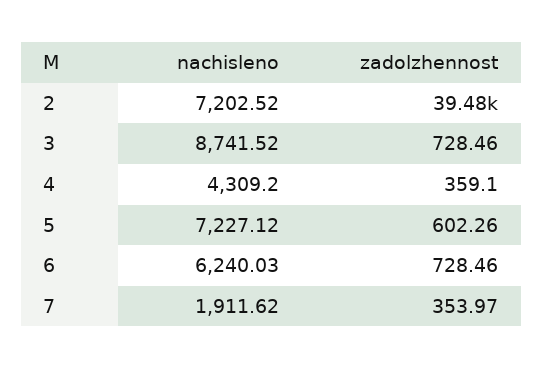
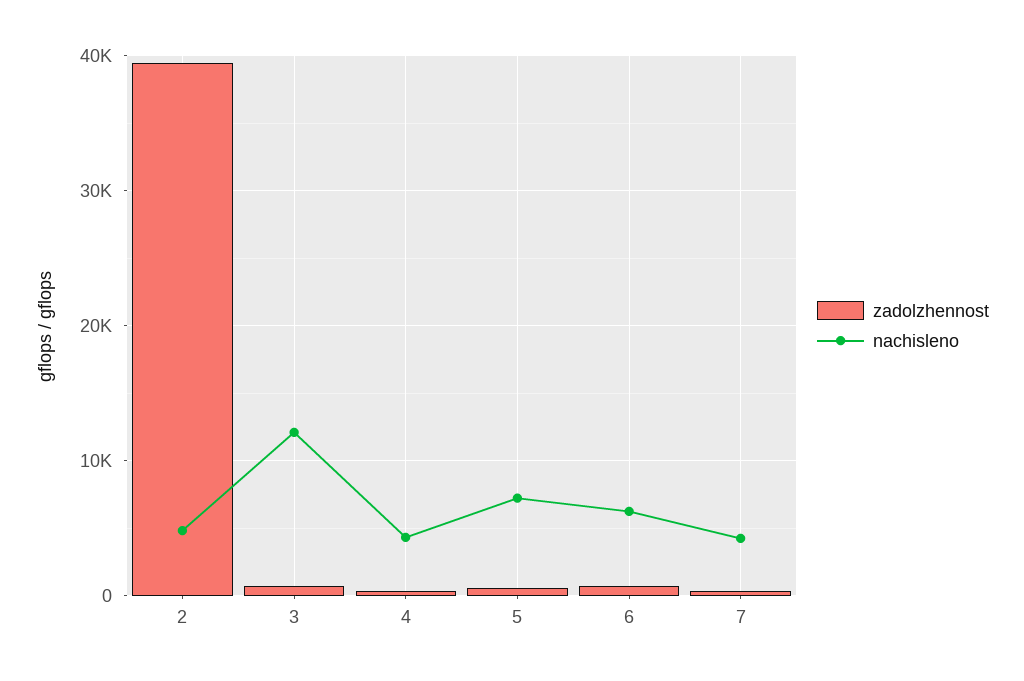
nachisleno, 2: 7202.52 -> 5000
nachisleno, 3: 8741.52 -> 12000
nachisleno, 7: 1911.62 -> 4000

